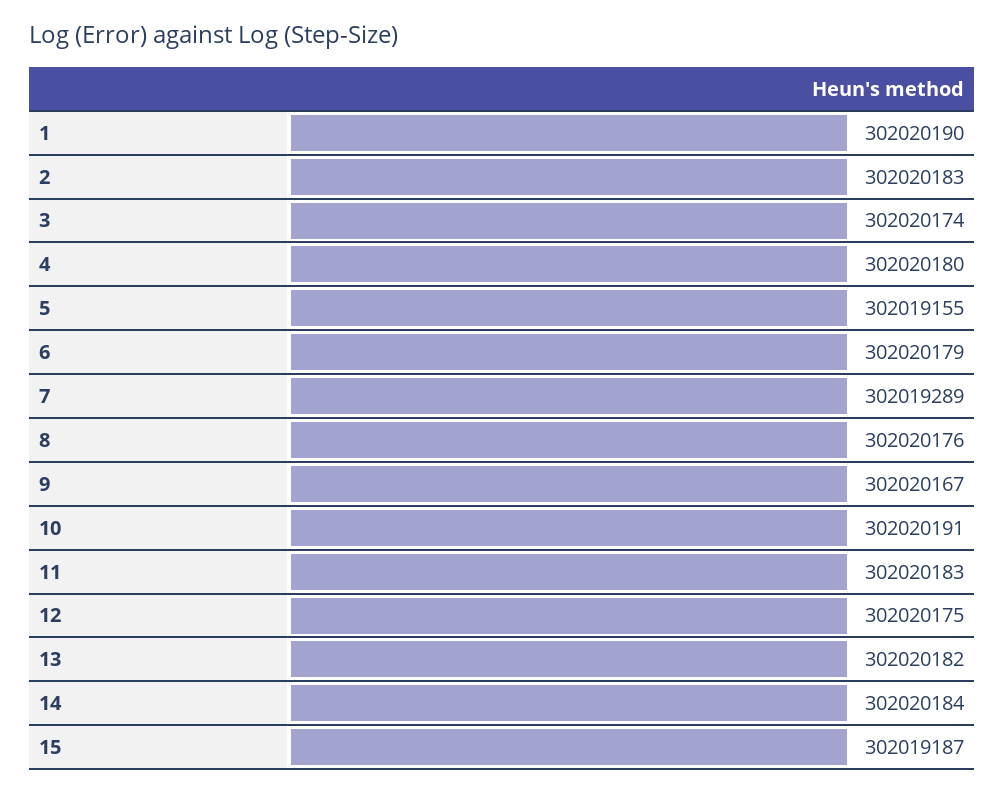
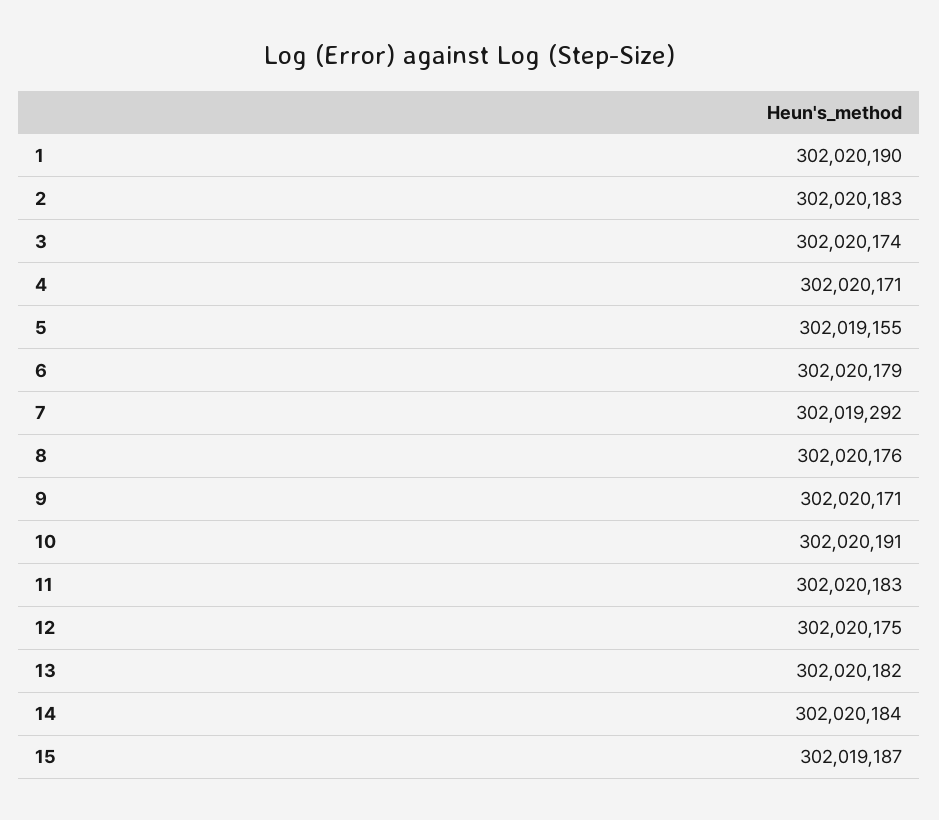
4: 302020180 -> 302020171
7: 302019289 -> 302019292
9: 302020167 -> 302020171

